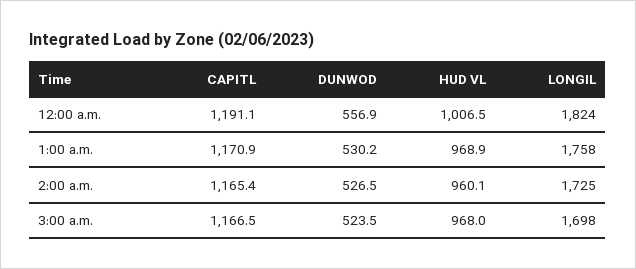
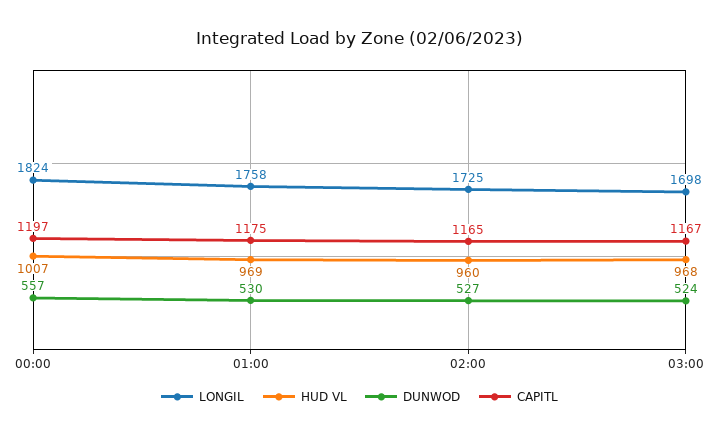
CAPITL, 12:00 a.m.: 1191.1 -> 1197
CAPITL, 1:00 a.m.: 1170.9 -> 1175

